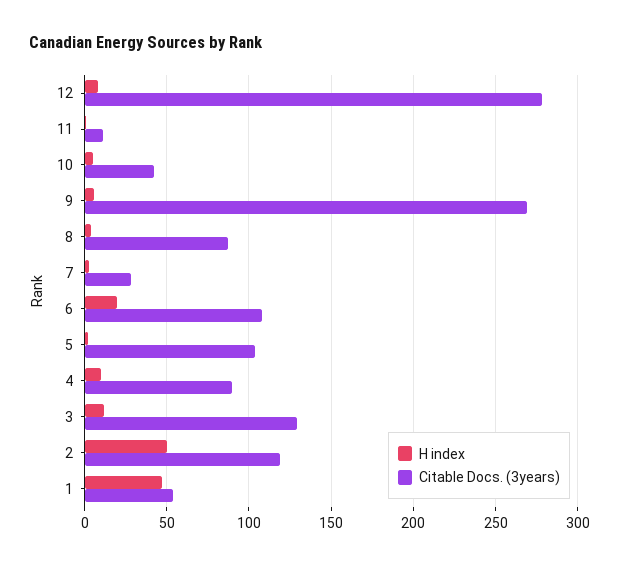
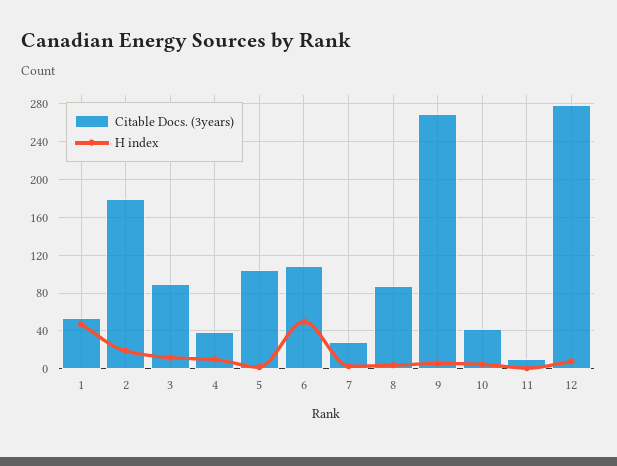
H index, 6: 20 -> 50
Citable Docs. (3years), 4: 90 -> 40
Citable Docs. (3years), 3: 130 -> 90
H index, 2: 50 -> 20
Citable Docs. (3years), 2: 120 -> 180

